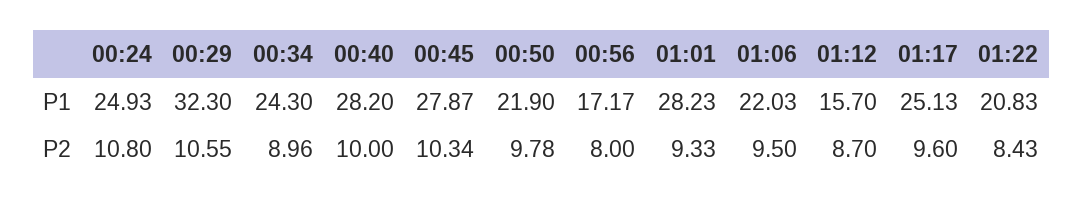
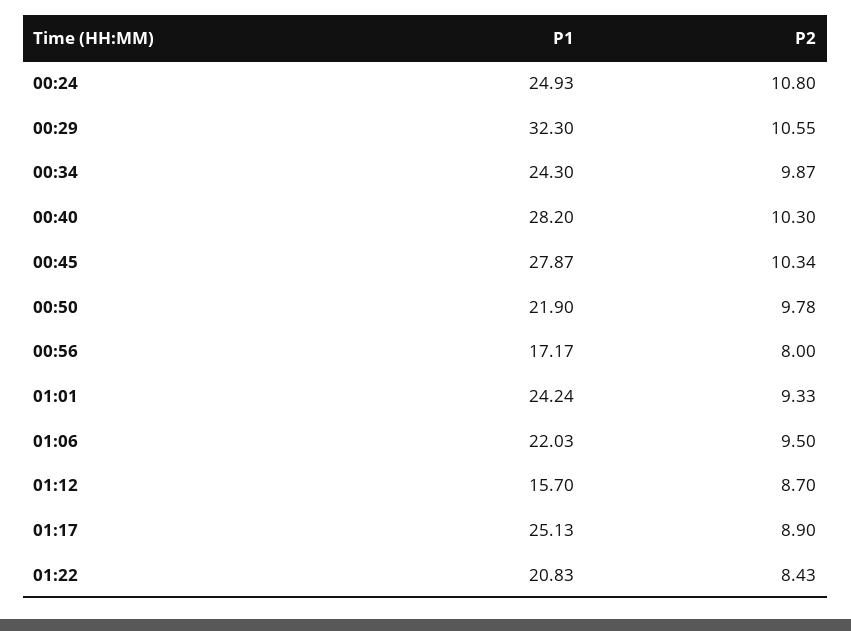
01:01, P1: 28.23 -> 24.24
00:34, P2: 8.96 -> 9.87
00:40, P2: 10 -> 10.3
01:17, P2: 9.6 -> 8.9

